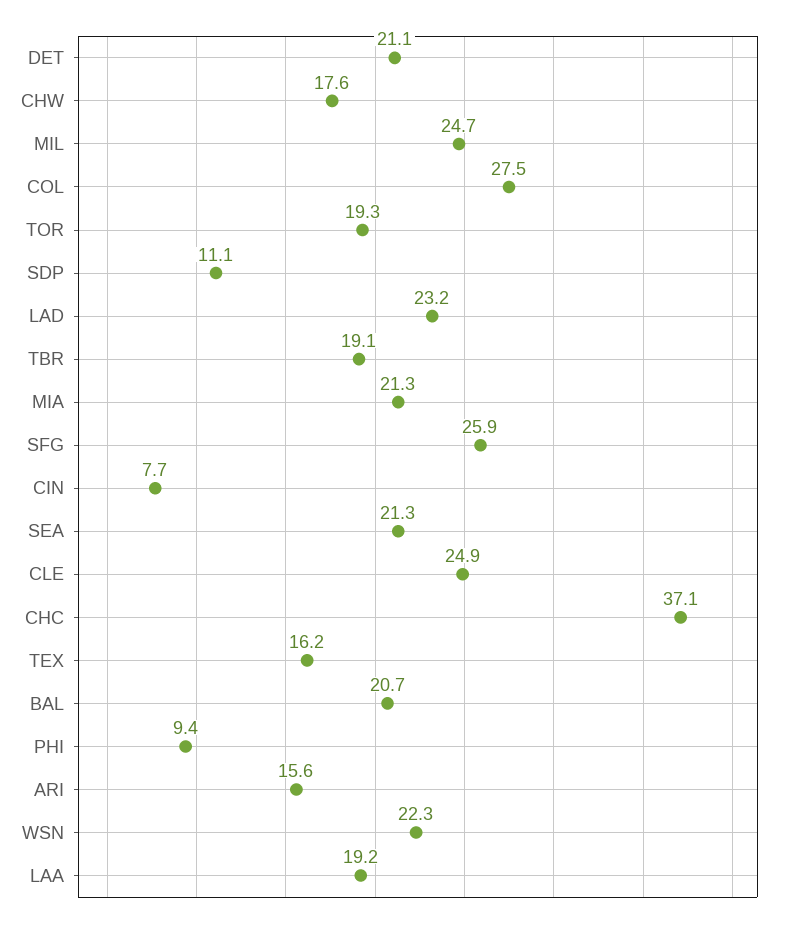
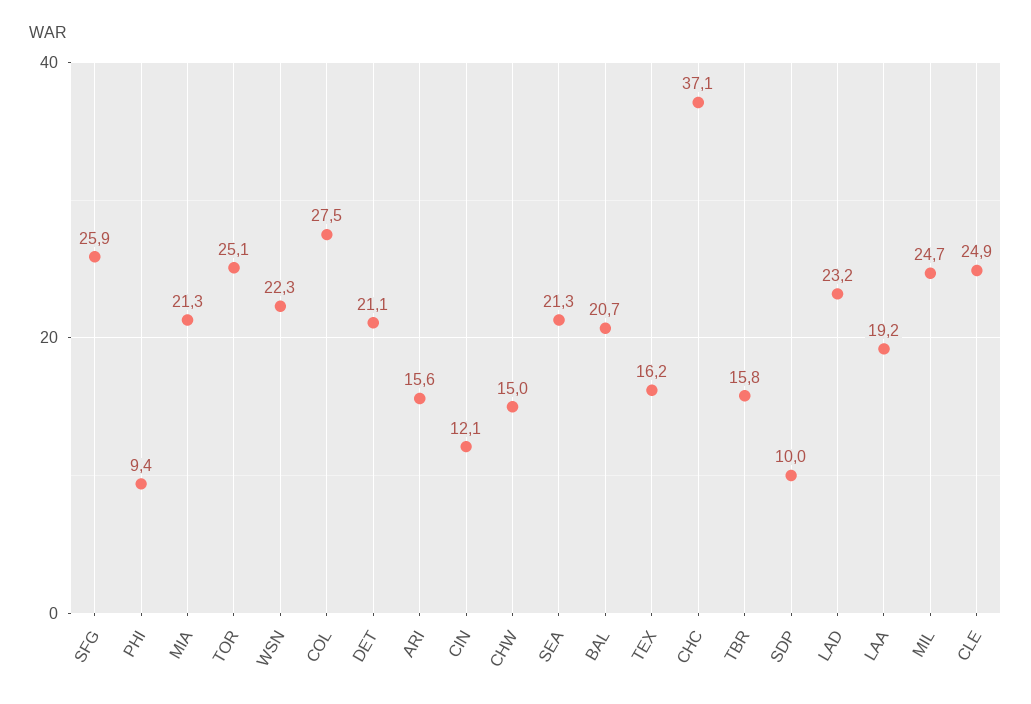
CHW: 17.6 -> 15
TOR: 19.3 -> 25.1
SDP: 11.1 -> 10
TBR: 19.1 -> 15.8
CIN: 7.7 -> 12.1

